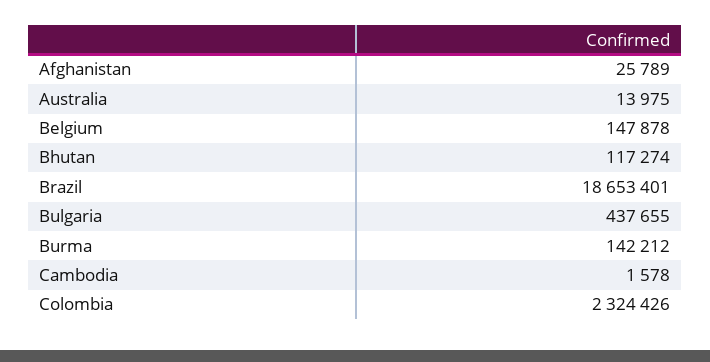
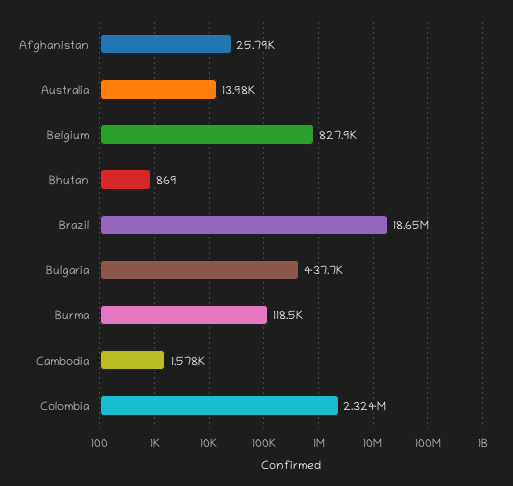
Belgium: 147878 -> 827900
Bhutan: 117274 -> 869
Burma: 142212 -> 118500

